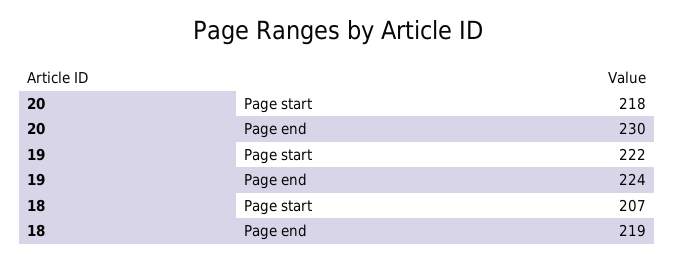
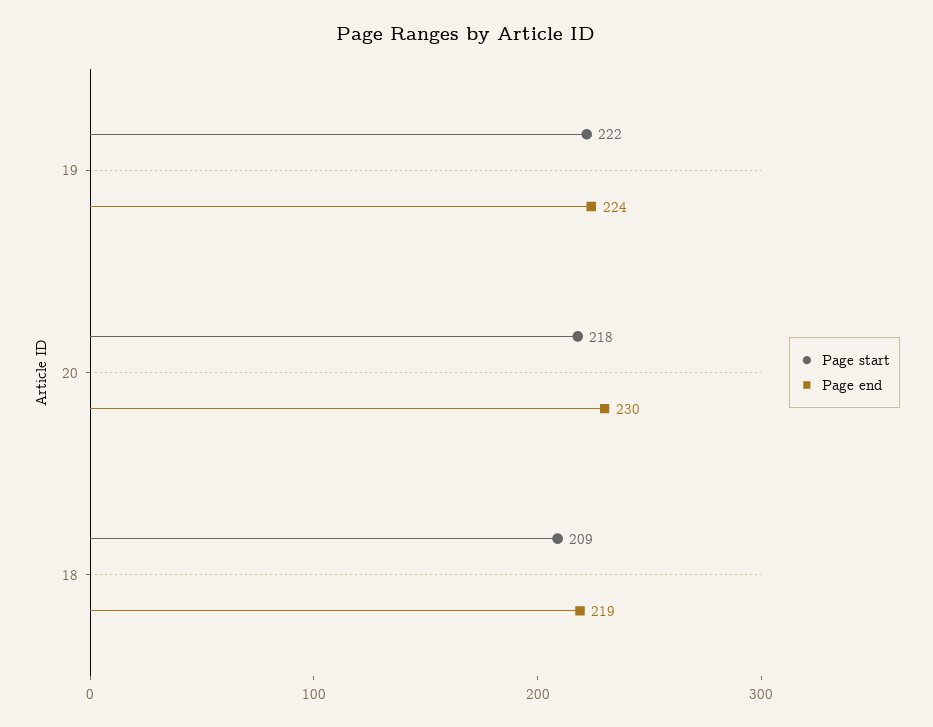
Page start, 18: 207 -> 209

